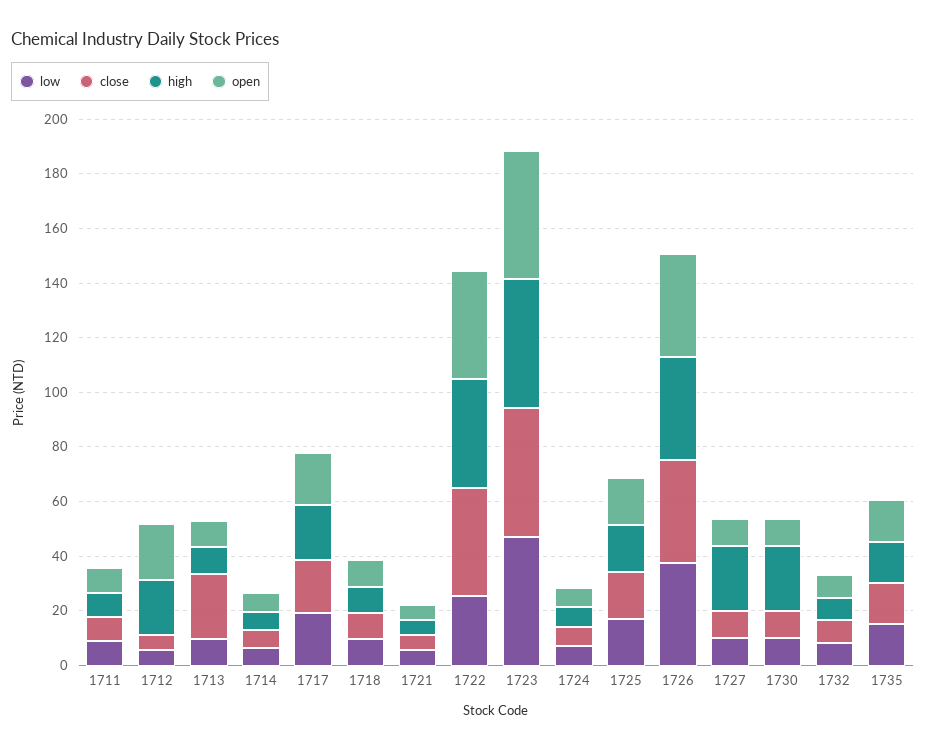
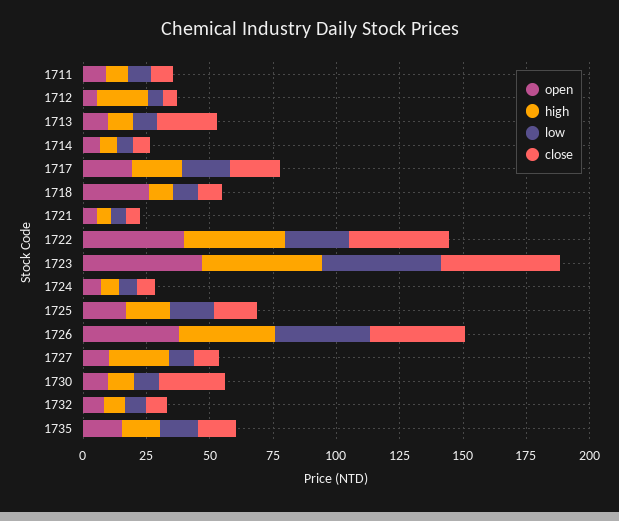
open, 1712: 20 -> 5
open, 1718: 10 -> 25
close, 1730: 10 -> 25
high, 1730: 25 -> 10

